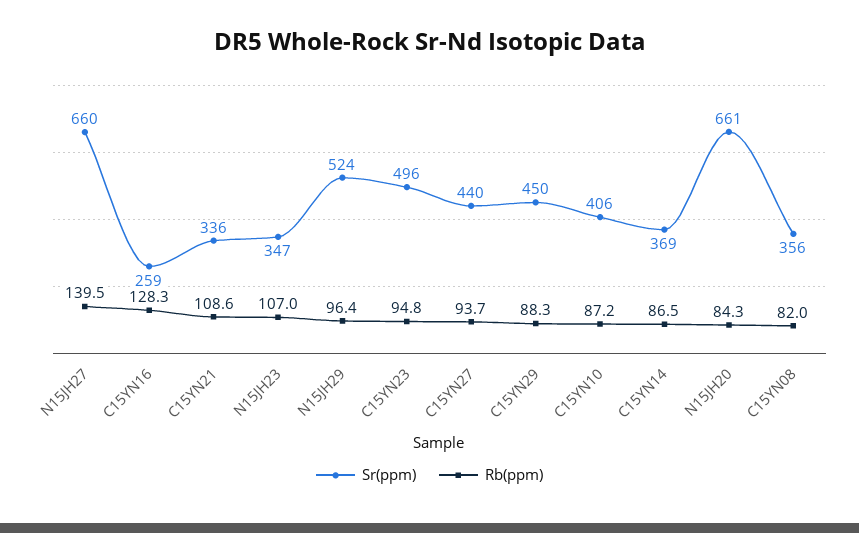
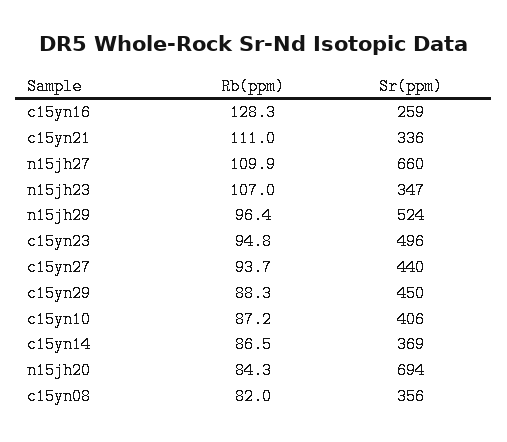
Rb(ppm), N15JH27: 139.5 -> 109.9
Rb(ppm), C15YN21: 108.6 -> 111
Sr(ppm), N15JH20: 661 -> 694

